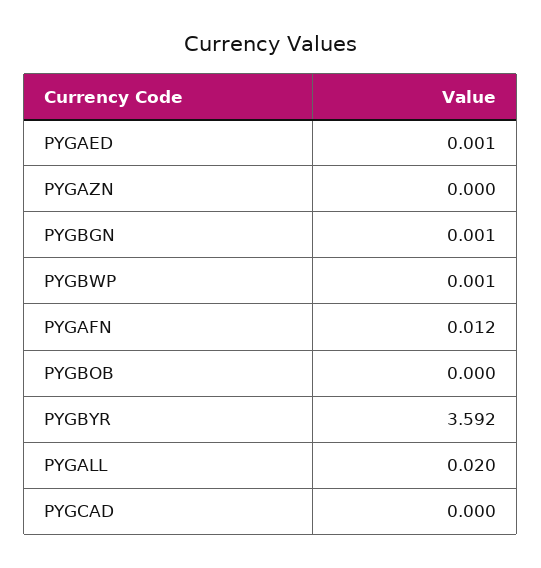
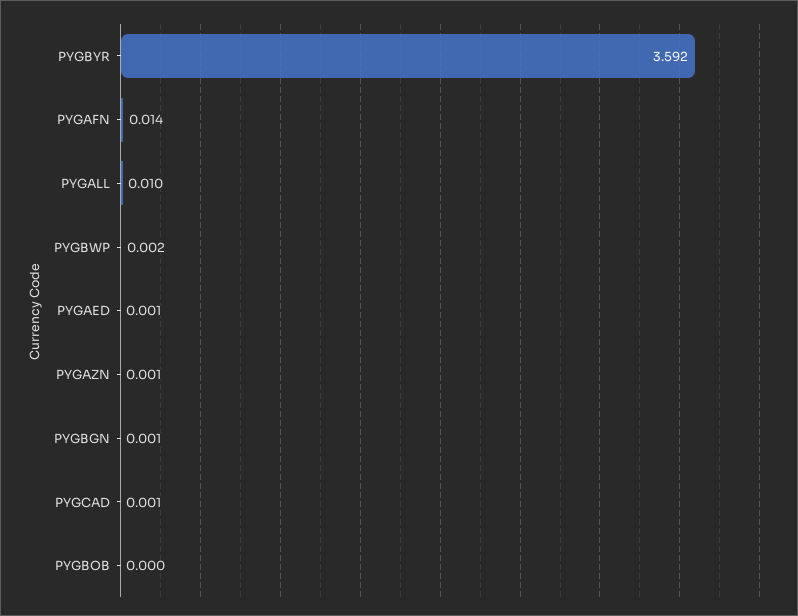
PYGAZN: 0 -> 0.001
PYGBWP: 0.001 -> 0.002
PYGAFN: 0.012 -> 0.014
PYGALL: 0.02 -> 0.01
PYGCAD: 0 -> 0.001

